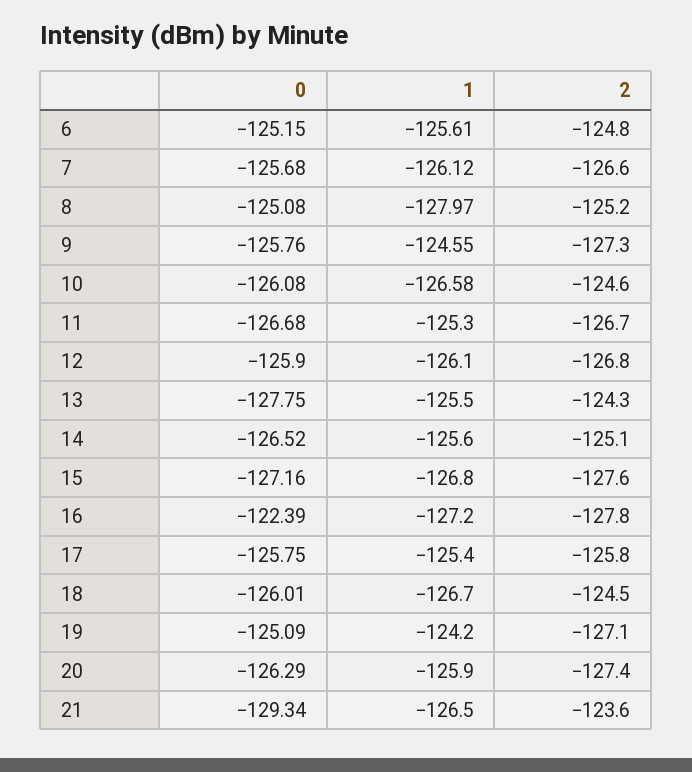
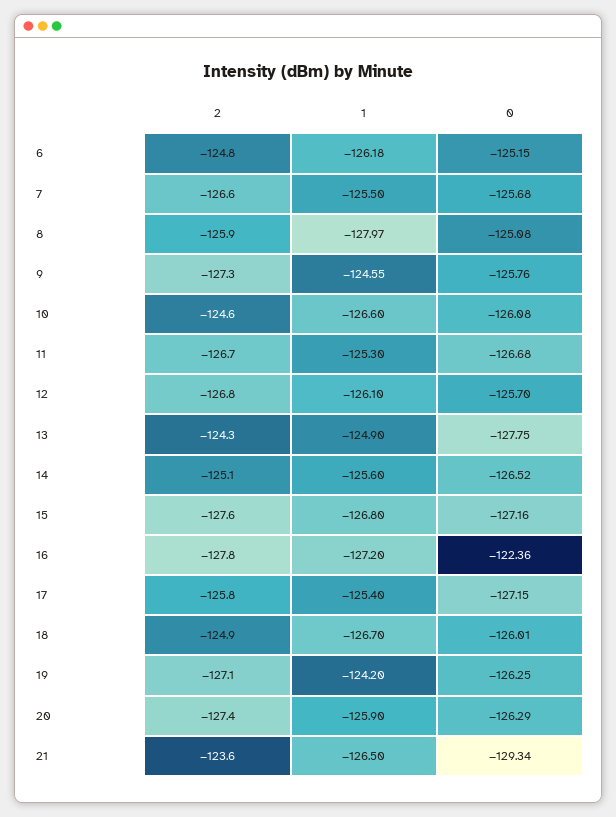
1, 6: -125.61 -> -126.18
1, 7: -126.12 -> -125.5
2, 8: -125.2 -> -125.9
1, 10: -126.58 -> -126.6
0, 12: -125.9 -> -125.7
1, 13: -125.5 -> -124.9
0, 16: -122.39 -> -122.36
0, 17: -125.75 -> -127.15
2, 18: -124.5 -> -124.9
0, 19: -125.09 -> -126.25

